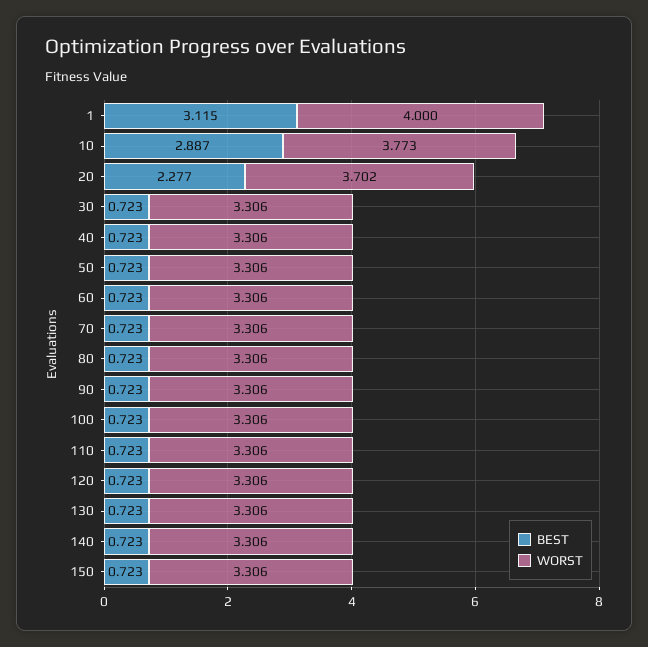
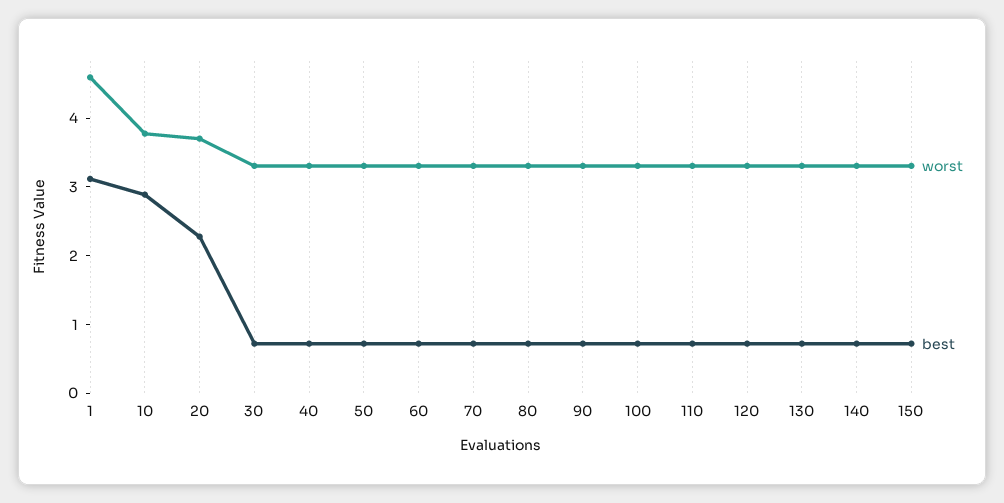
WORST, 1: 4 -> 4.6

